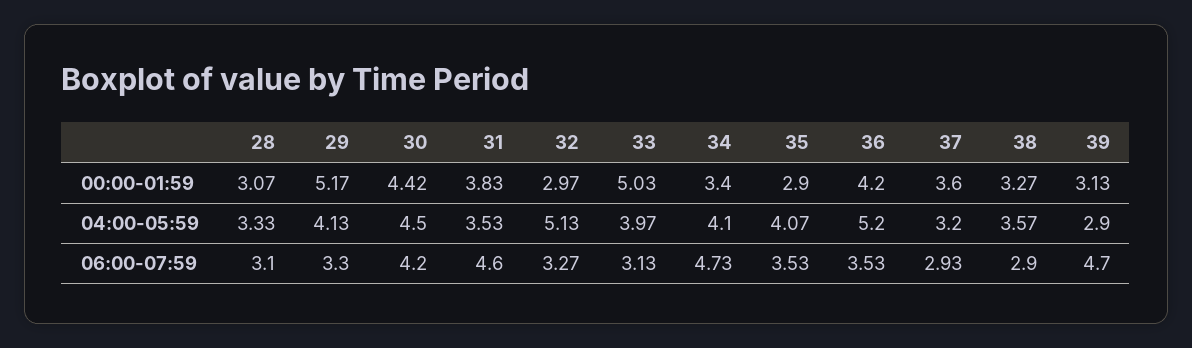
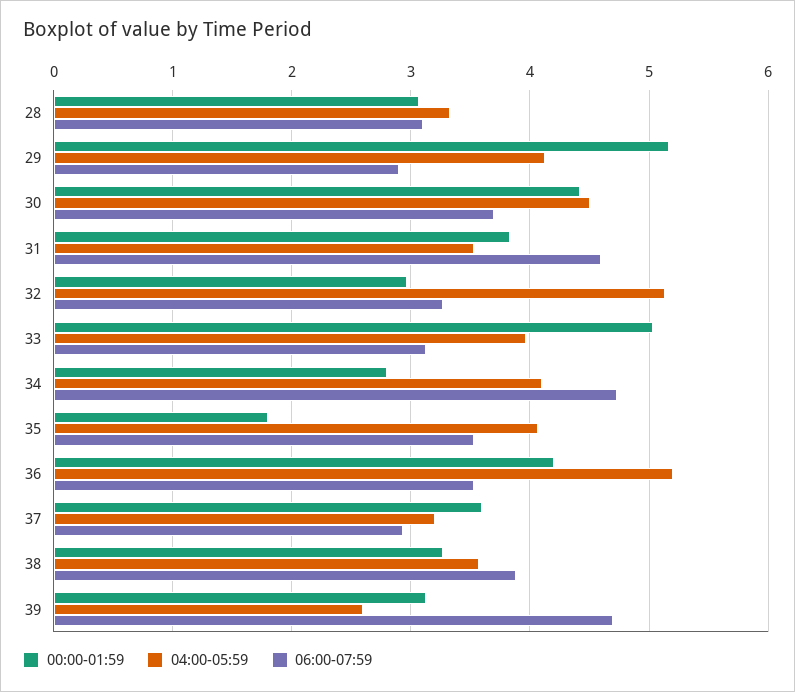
00:00-01:59, 34: 3.4 -> 2.8
00:00-01:59, 35: 2.9 -> 1.8
04:00-05:59, 39: 2.9 -> 2.6
06:00-07:59, 29: 3.3 -> 2.9
06:00-07:59, 30: 4.2 -> 3.7
06:00-07:59, 38: 2.9 -> 3.9

